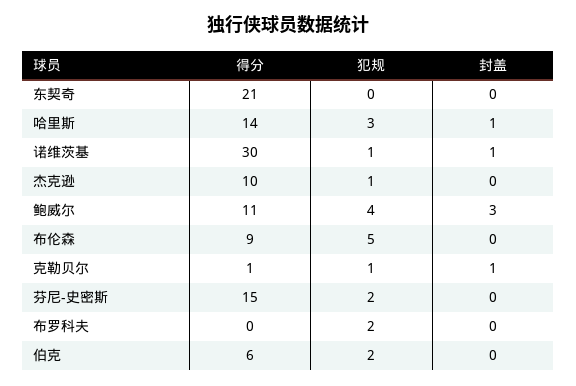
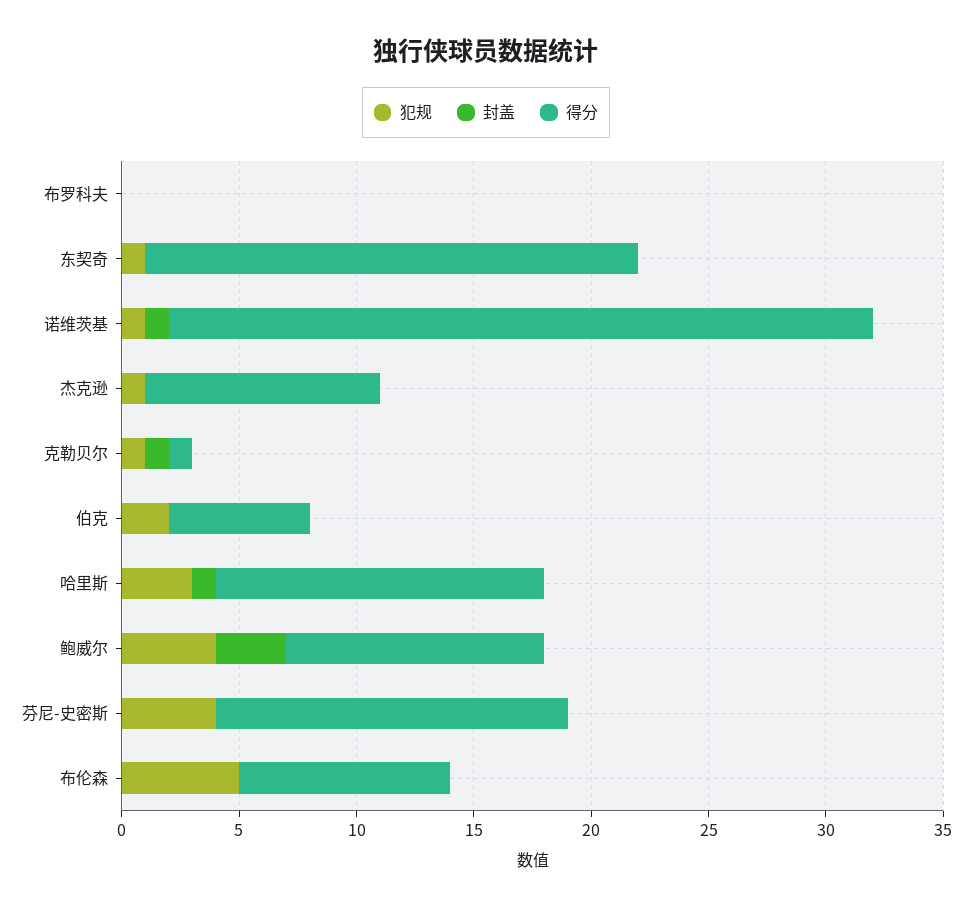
犯规, 东契奇: 0 -> 1
犯规, 芬尼-史密斯: 2 -> 4
犯规, 布罗科夫: 2 -> 0

